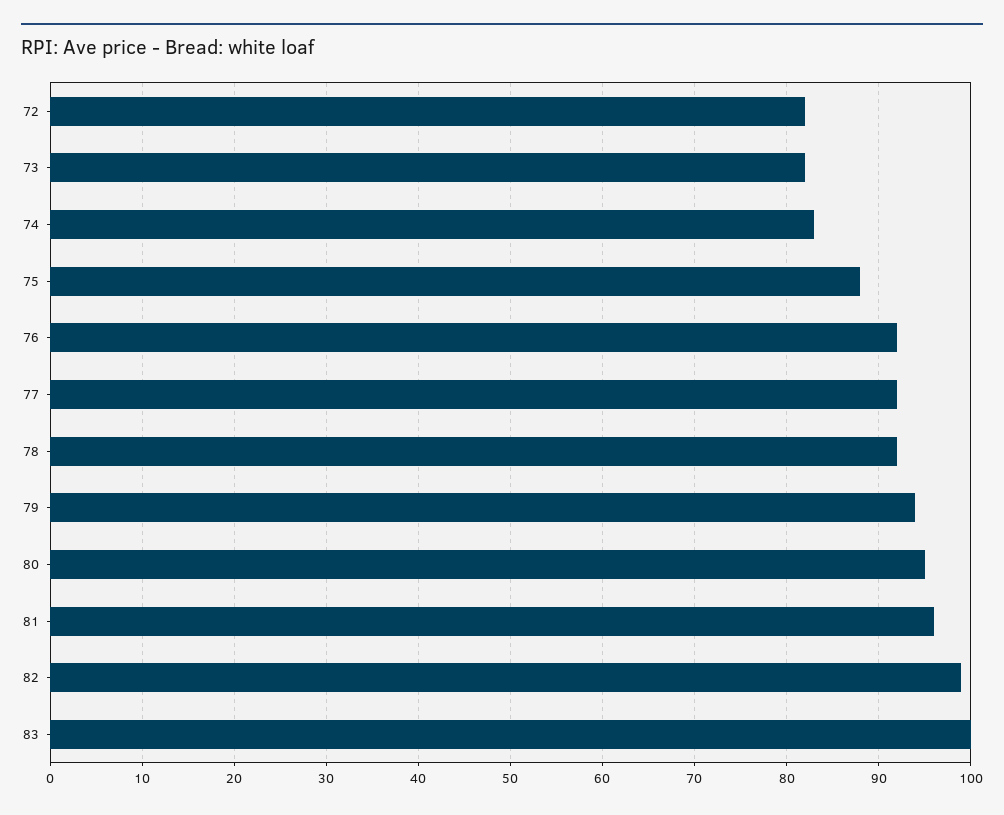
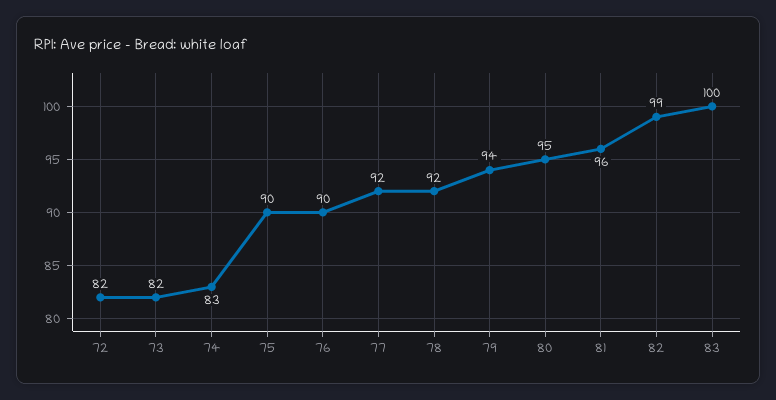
75: 88 -> 90
76: 92 -> 90

